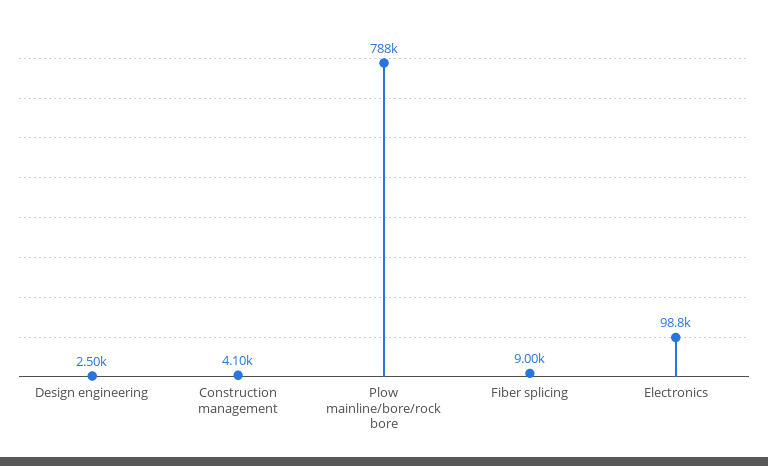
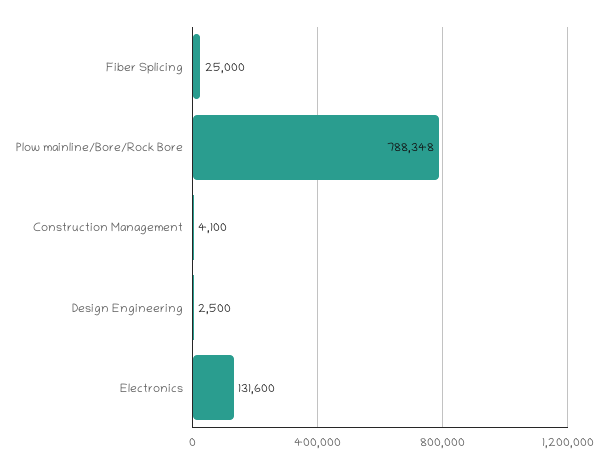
Fiber splicing: 9000 -> 25000
Electronics: 98800 -> 131600

